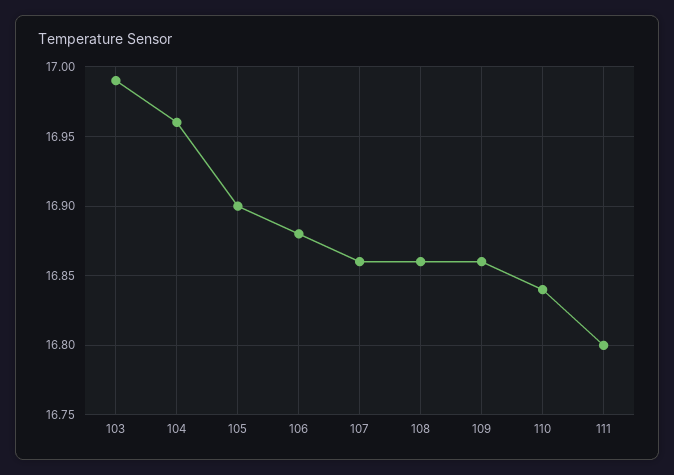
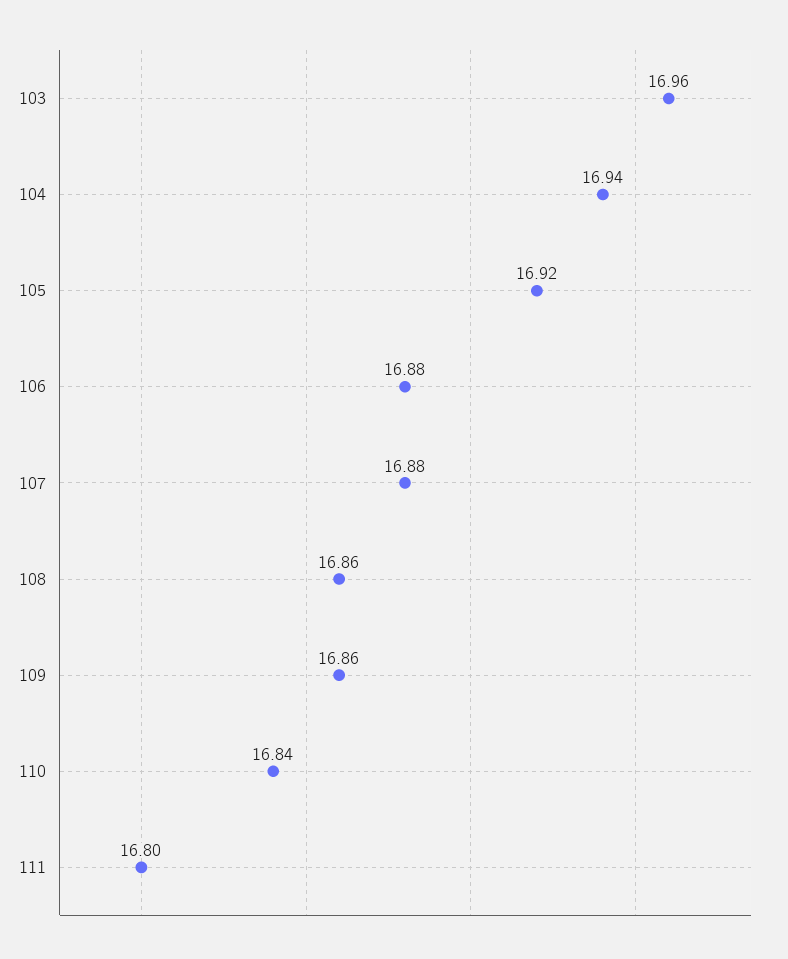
103: 16.99 -> 16.96
104: 16.96 -> 16.94
105: 16.9 -> 16.92
107: 16.86 -> 16.88

